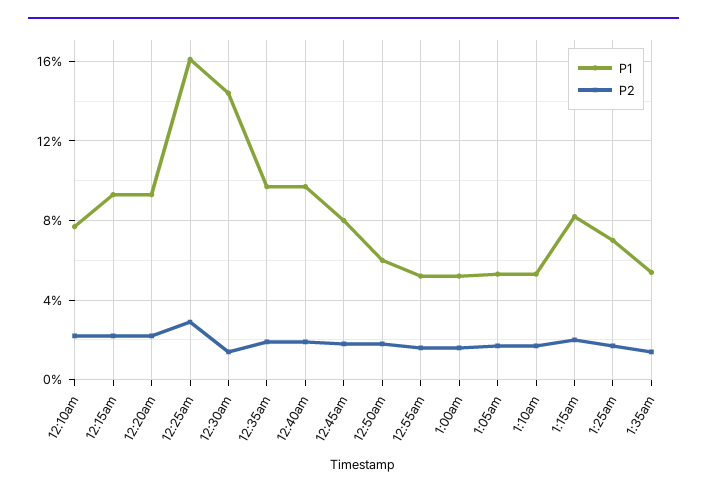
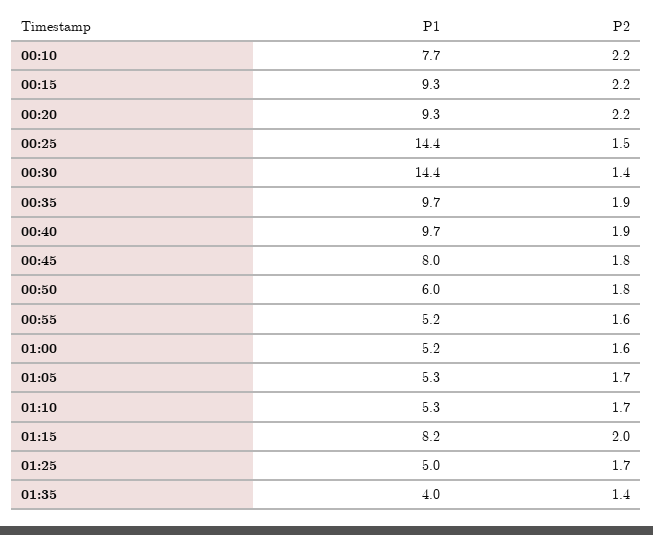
P1, 12:25am: 16 -> 14.4
P2, 12:25am: 3 -> 1.5
P1, 1:25am: 7 -> 5
P1, 1:35am: 5.5 -> 4

